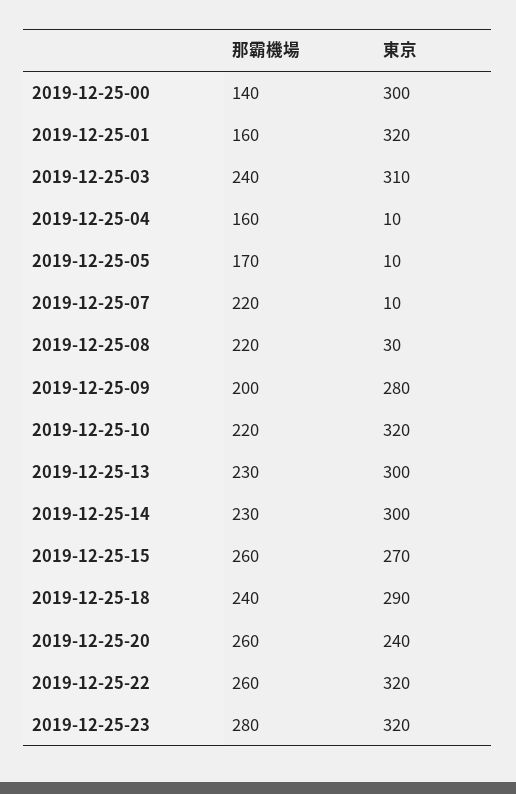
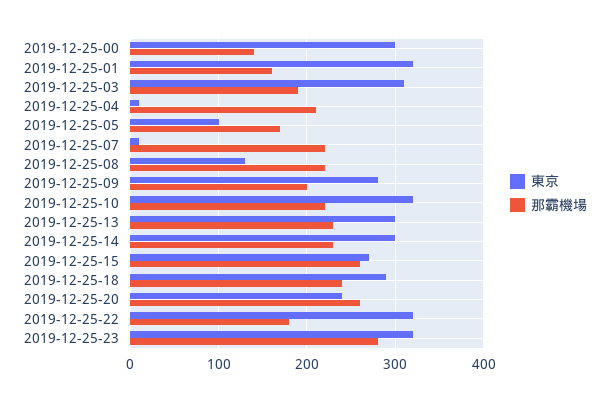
那霸機場, 2019-12-25-03: 240 -> 190
那霸機場, 2019-12-25-04: 160 -> 210
東京, 2019-12-25-05: 10 -> 100
東京, 2019-12-25-08: 30 -> 130
那霸機場, 2019-12-25-22: 260 -> 180

